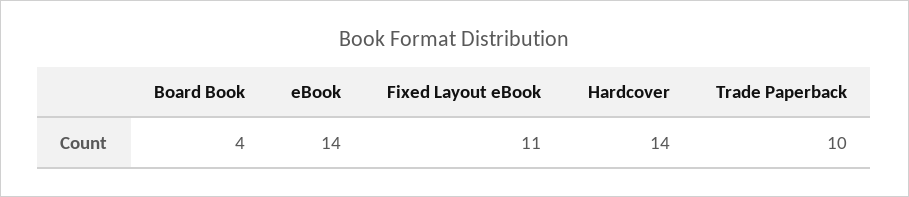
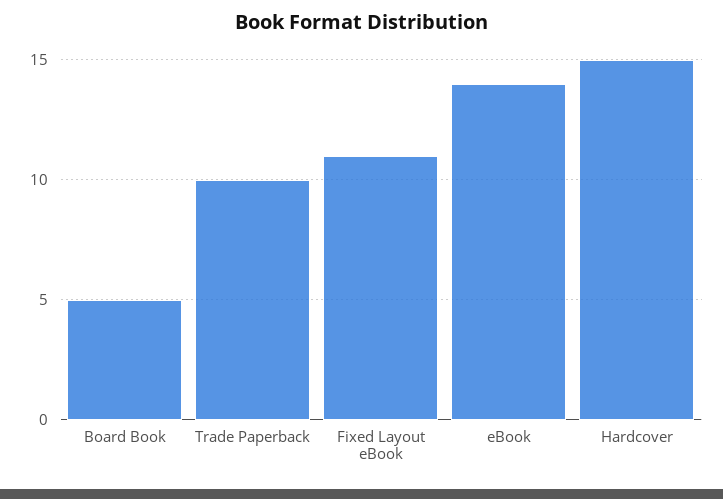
Board Book: 4 -> 5
Hardcover: 14 -> 15

